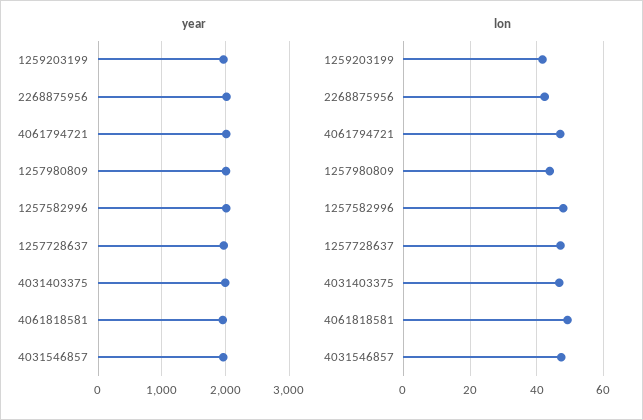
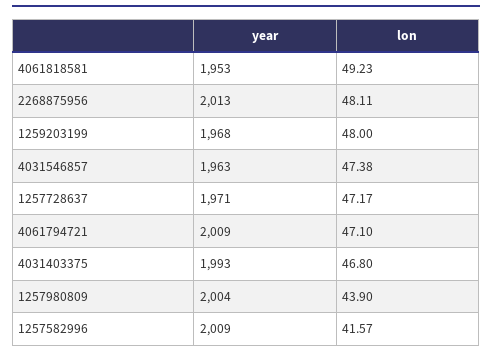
lon, 1259203199: 42 -> 48
lon, 2268875956: 42 -> 48.11
lon, 1257582996: 48 -> 41.57

